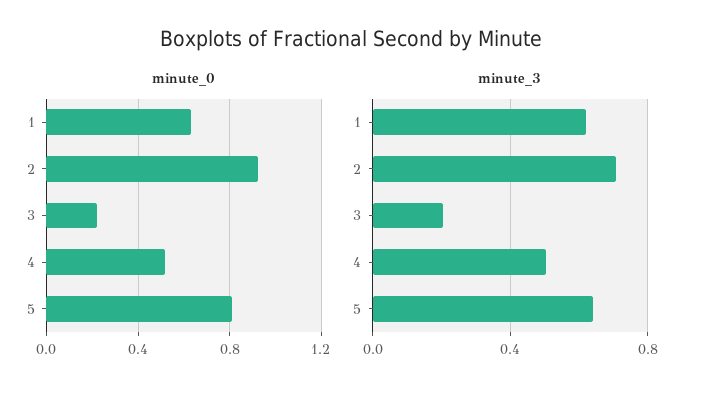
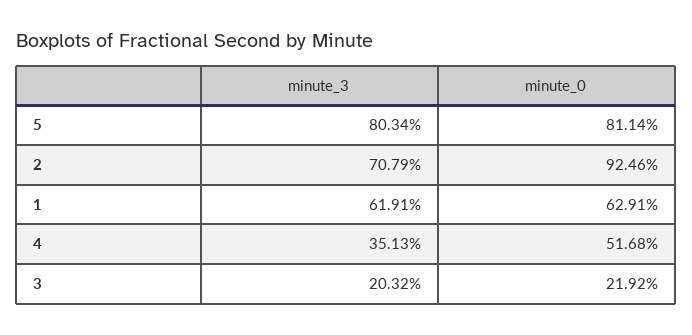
minute_3, 4: 0.5 -> 0.3513
minute_3, 5: 0.65 -> 0.8034

